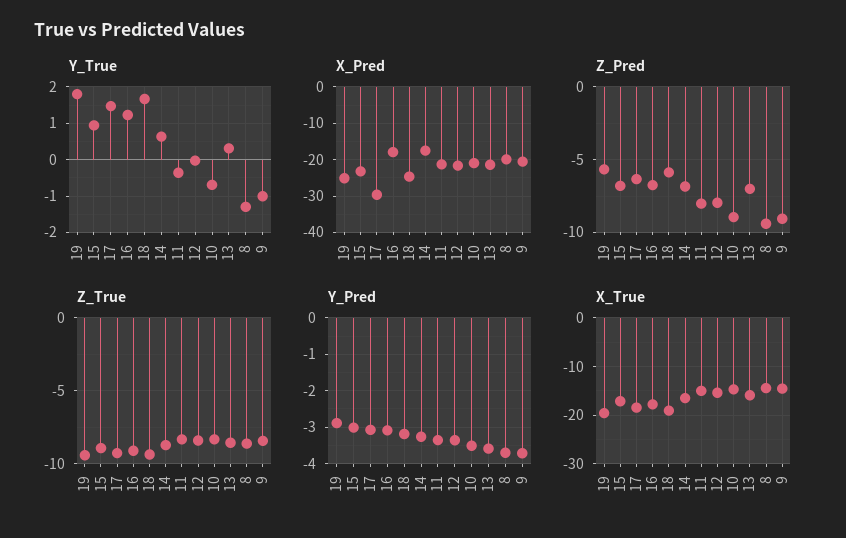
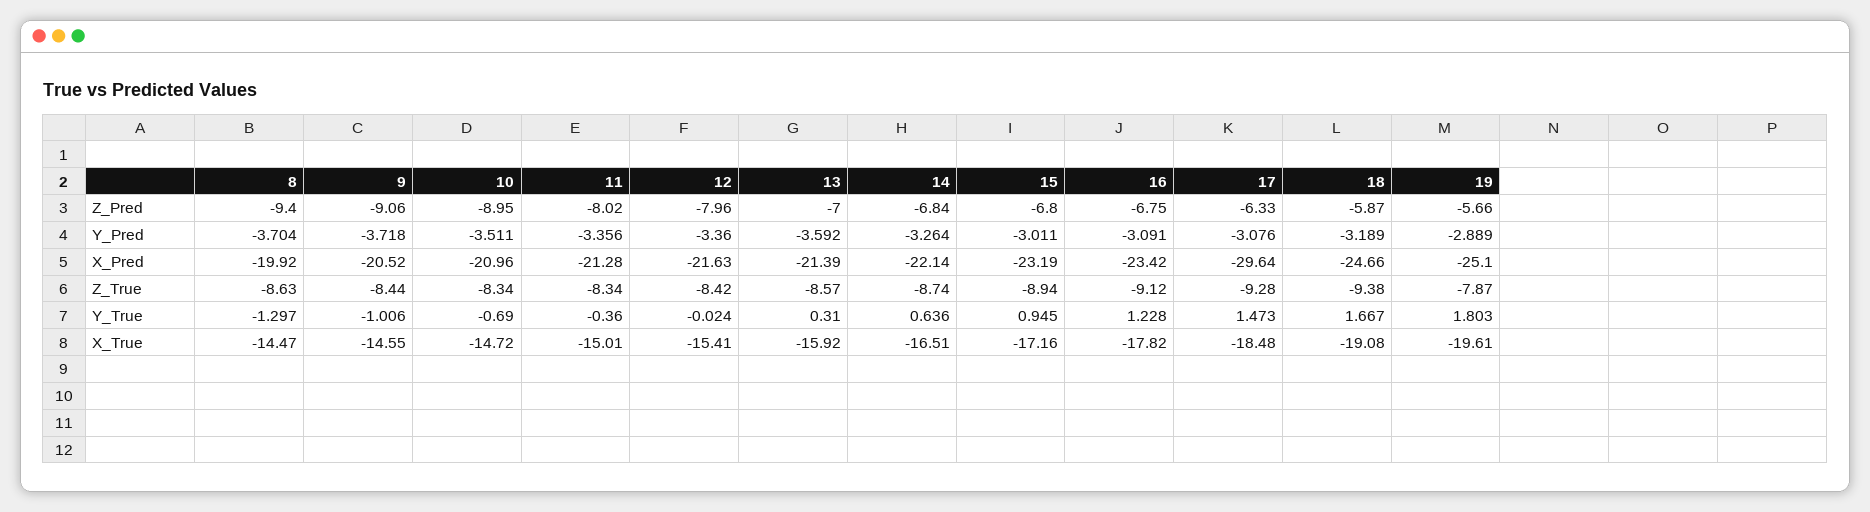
X_Pred, 16: -18 -> -23.42
X_Pred, 14: -18 -> -22.14
Z_True, 19: -9.5 -> -7.87

